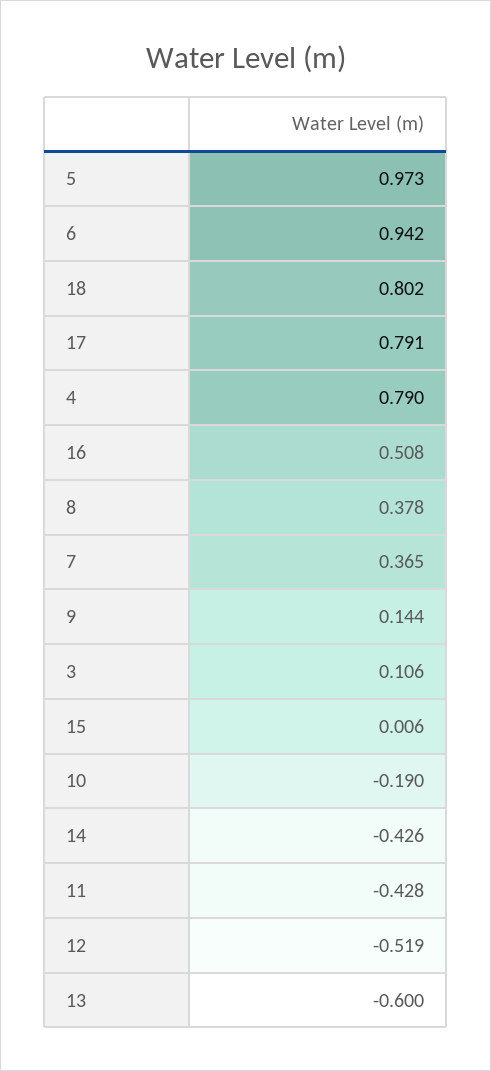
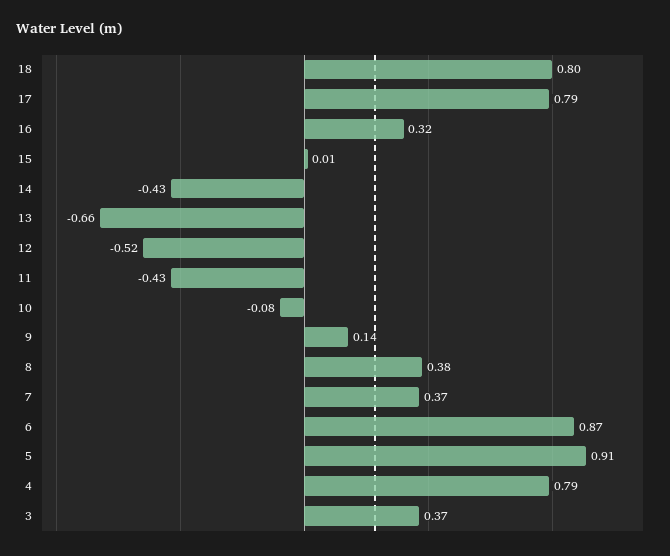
5: 0.973 -> 0.91
6: 0.942 -> 0.87
16: 0.508 -> 0.32
3: 0.106 -> 0.37
10: -0.19 -> -0.08
13: -0.6 -> -0.66

